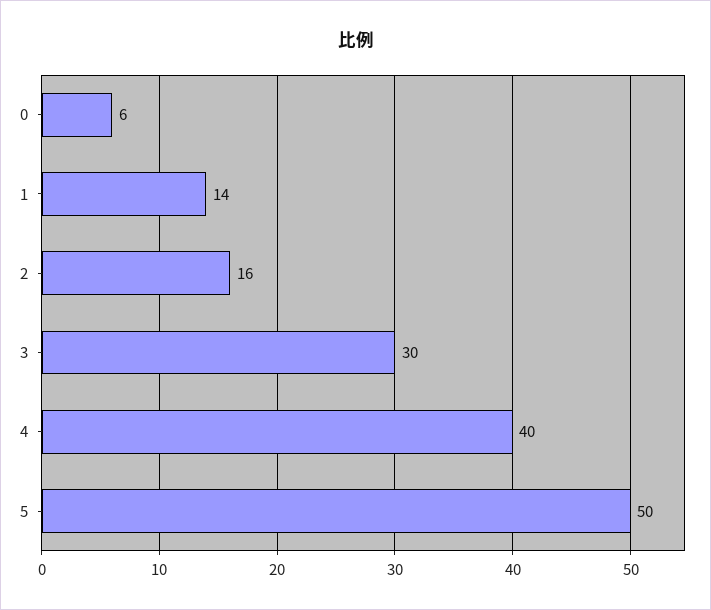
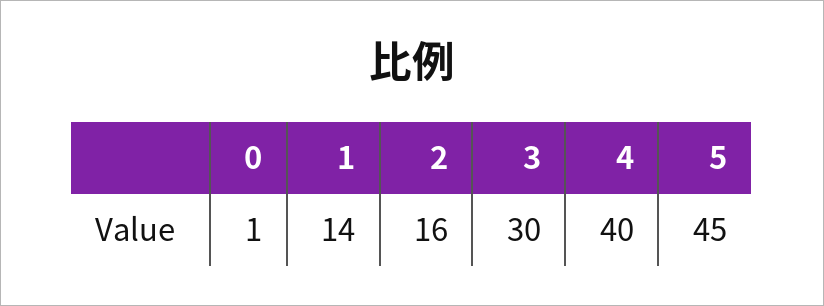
0: 6 -> 1
5: 50 -> 45

